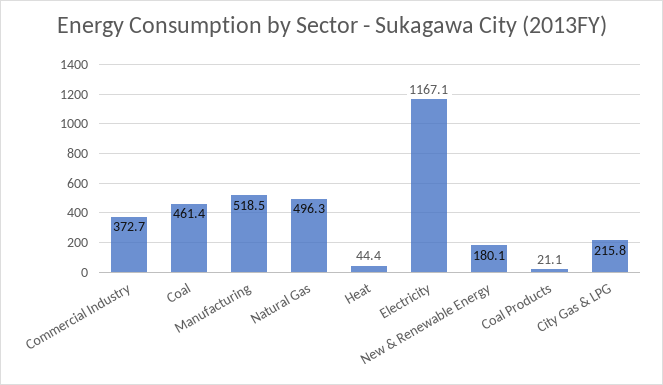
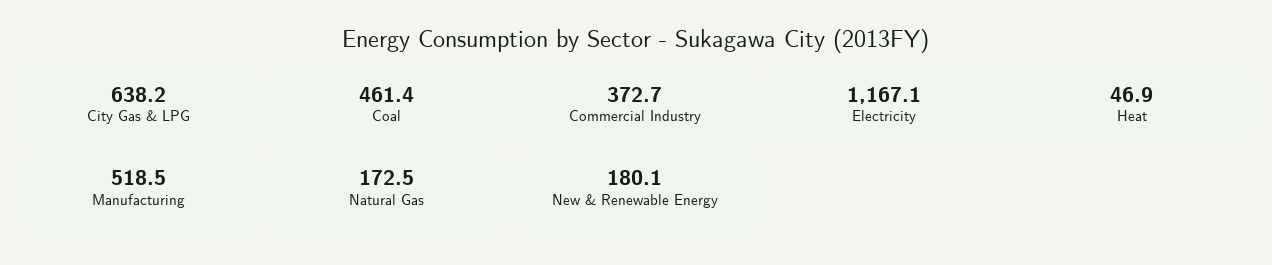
Natural Gas: 496.3 -> 172.5
Heat: 44.4 -> 46.9
Coal Products: 21.1 -> none
City Gas & LPG: 215.8 -> 638.2

